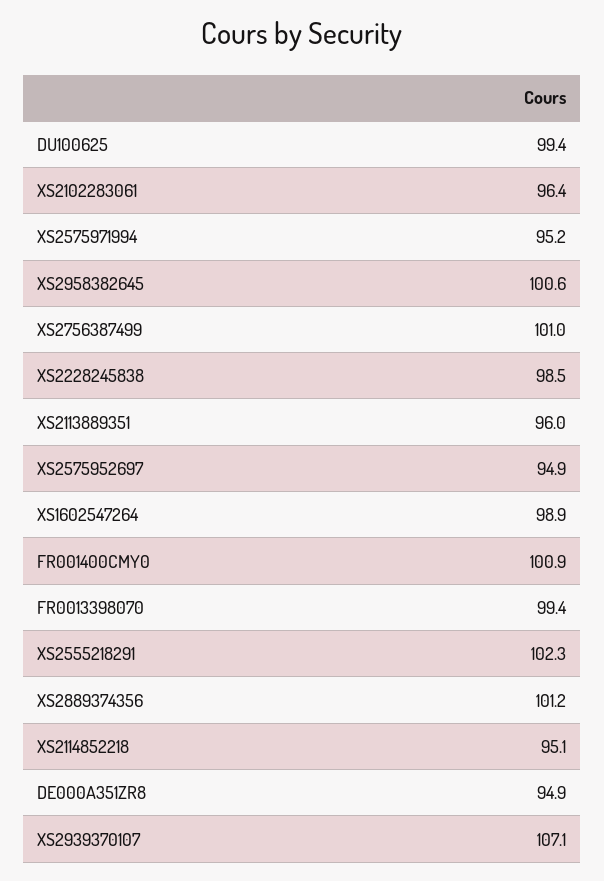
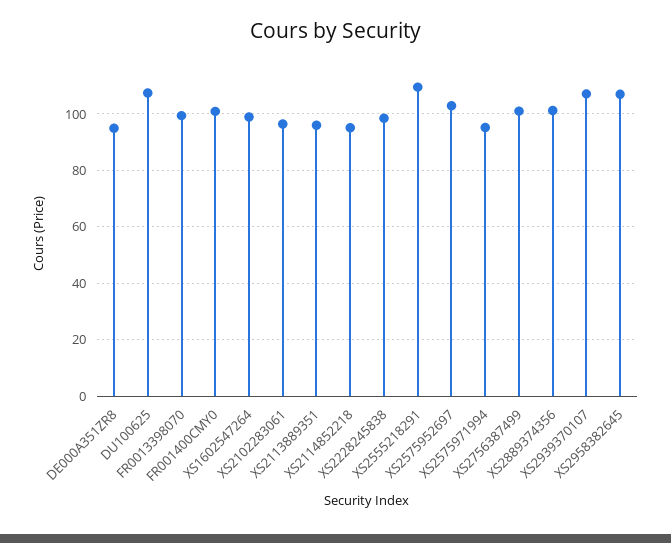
DU100625: 99.4 -> 107.5
XS2958382645: 100.6 -> 107.5
XS2575952697: 94.9 -> 102.5
XS2555218291: 102.3 -> 110

